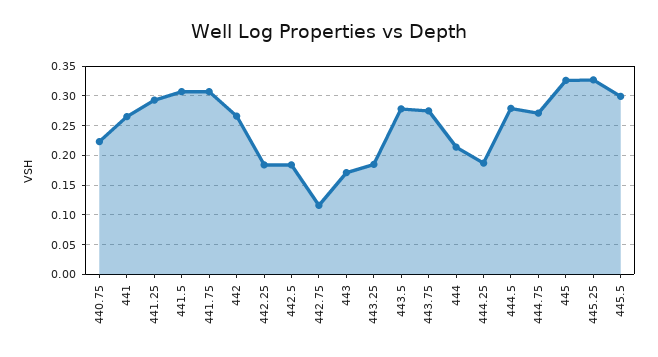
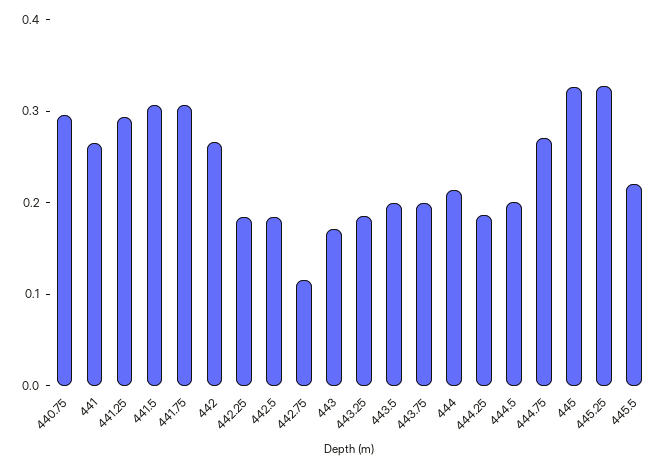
440.75: 0.225 -> 0.3
443.5: 0.275 -> 0.2
443.75: 0.275 -> 0.2
444.5: 0.275 -> 0.2
445.5: 0.3 -> 0.22

